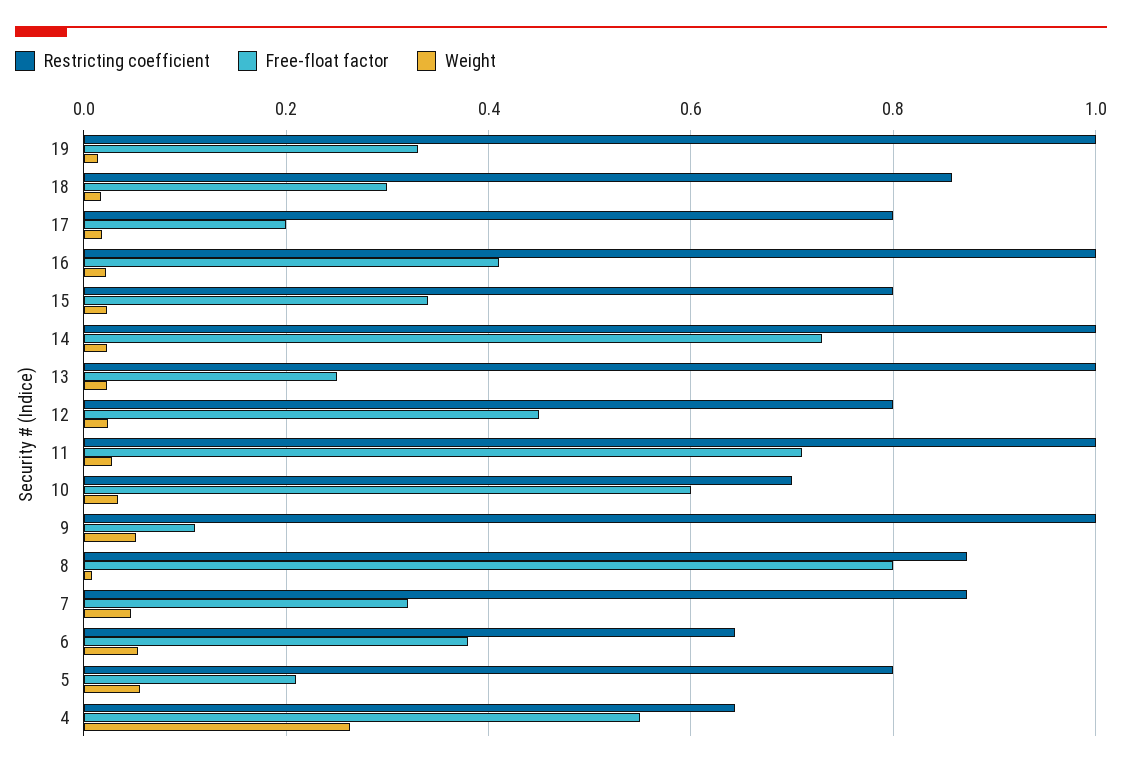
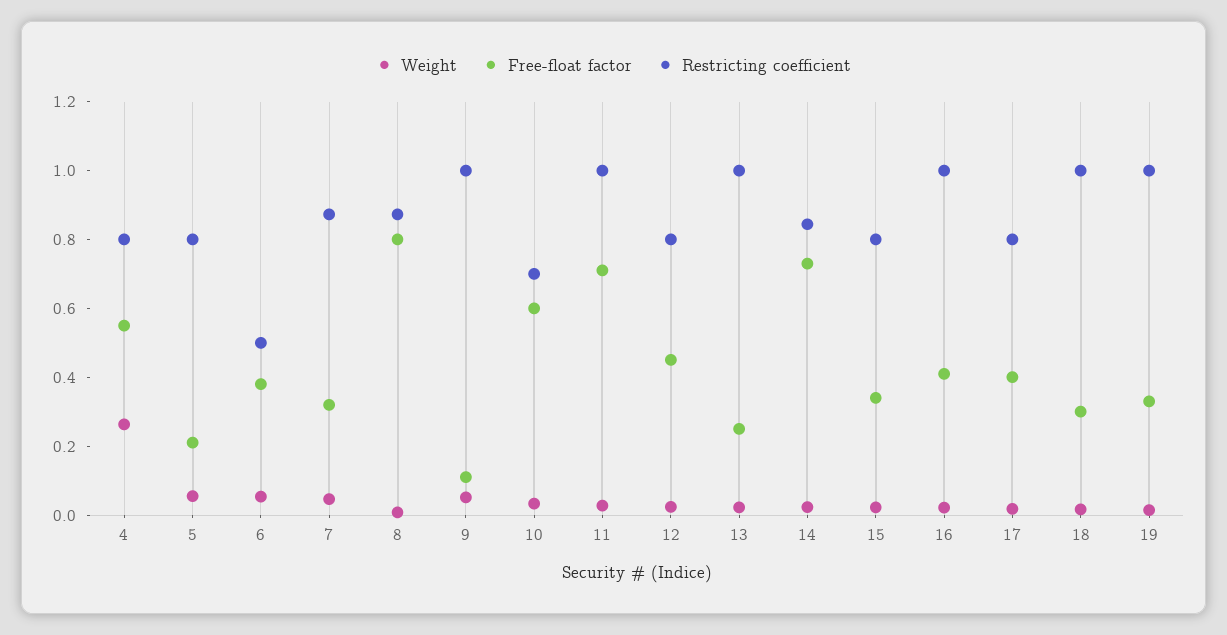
Restricting coefficient, 18: 0.86 -> 1
Free-float factor, 17: 0.2 -> 0.4
Restricting coefficient, 14: 1 -> 0.85
Restricting coefficient, 6: 0.64 -> 0.5
Restricting coefficient, 4: 0.64 -> 0.8

